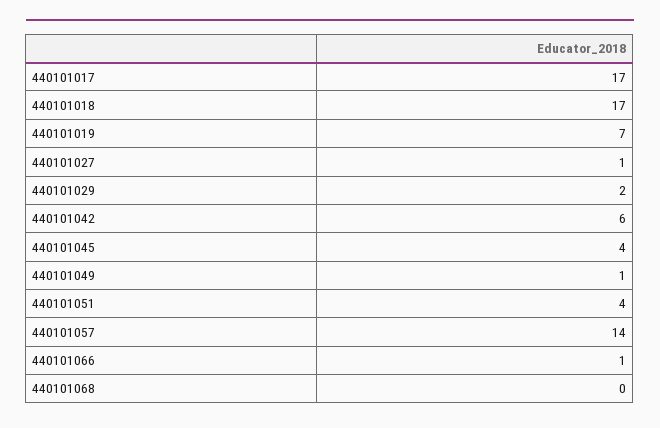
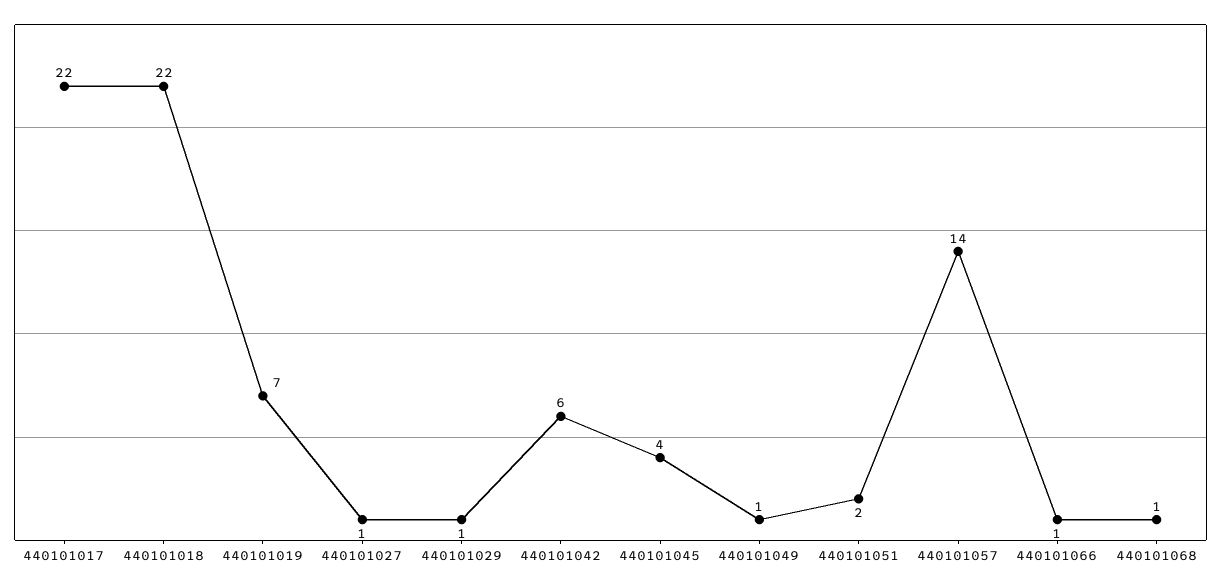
440101017: 17 -> 22
440101018: 17 -> 22
440101029: 2 -> 1
440101051: 4 -> 2
440101068: 0 -> 1

